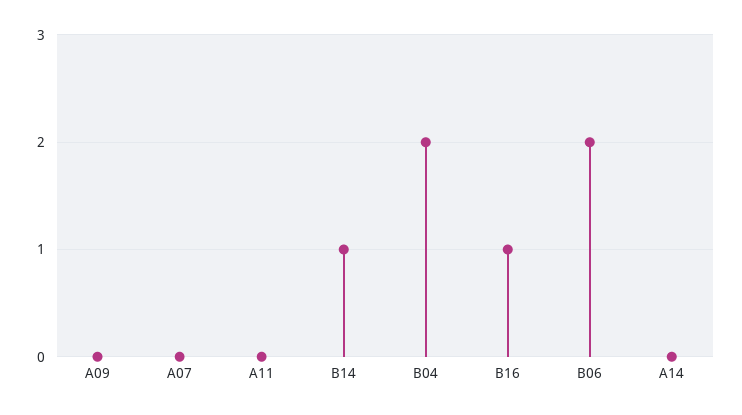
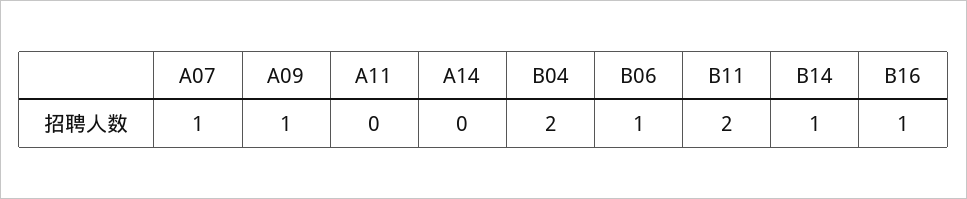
A09: 0 -> 1
A07: 0 -> 1
B06: 2 -> 1
B11: none -> 2

